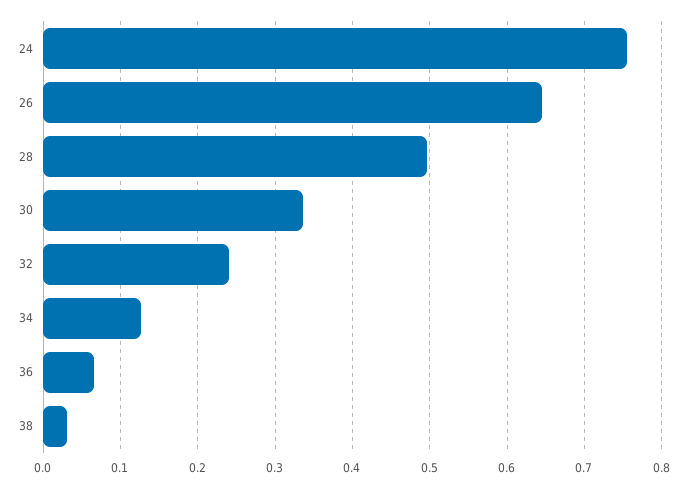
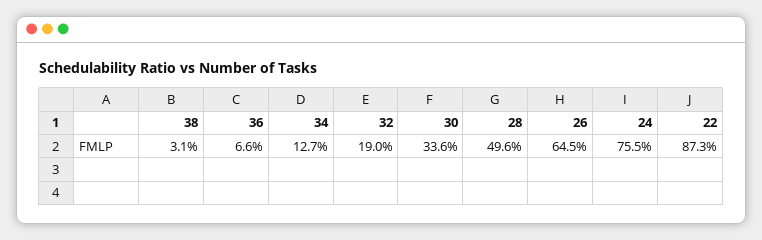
32: 0.24 -> 0.19
22: none -> 0.873

